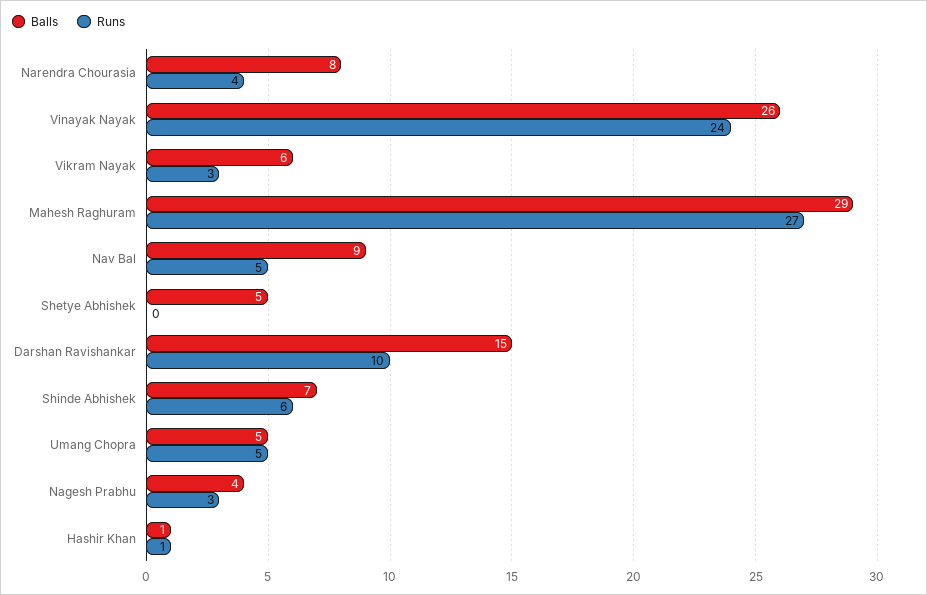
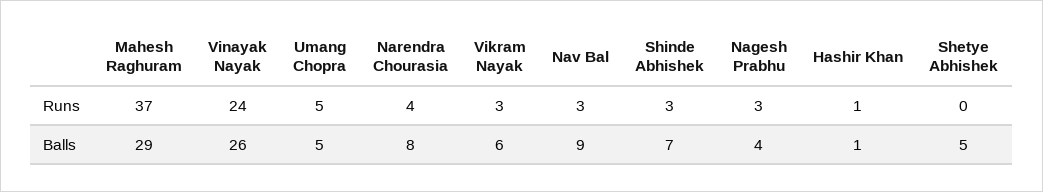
Runs, Mahesh Raghuram: 27 -> 37
Runs, Nav Bal: 5 -> 3
Balls, Darshan Ravishankar: 15 -> none
Runs, Darshan Ravishankar: 10 -> none
Runs, Shinde Abhishek: 6 -> 3

